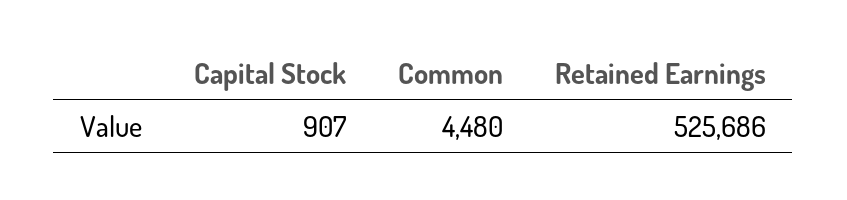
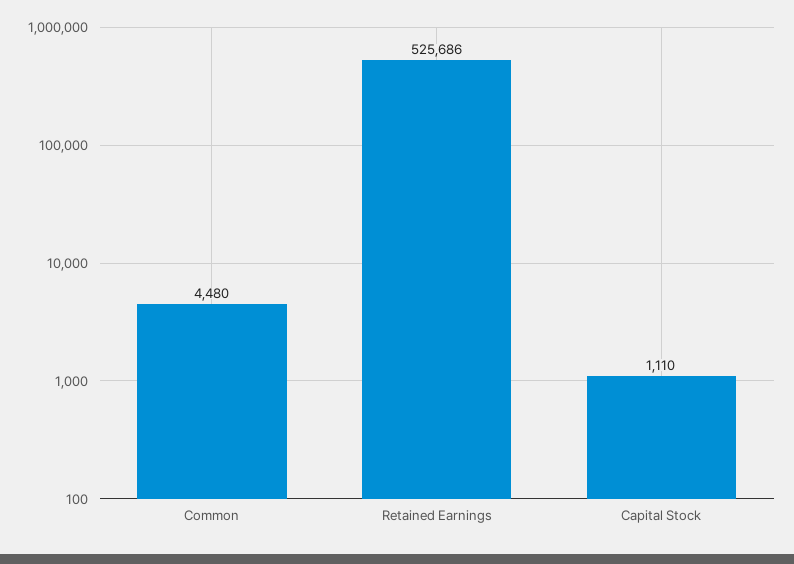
Capital Stock: 907 -> 1110

